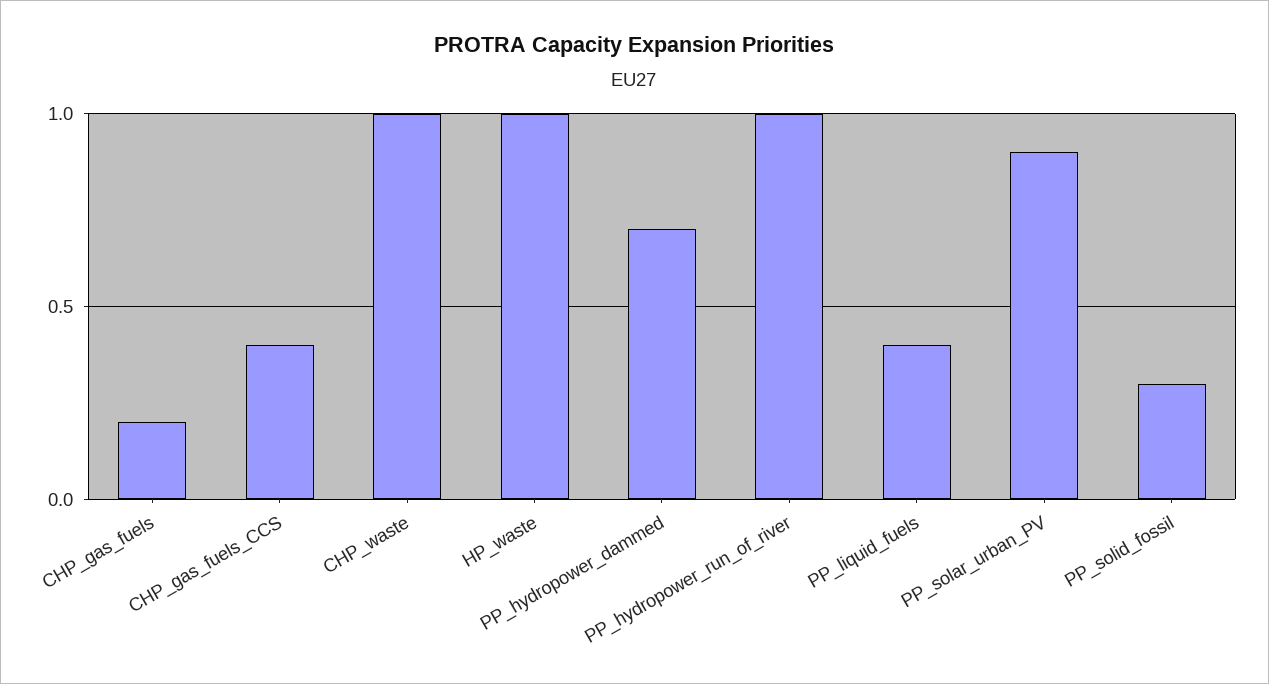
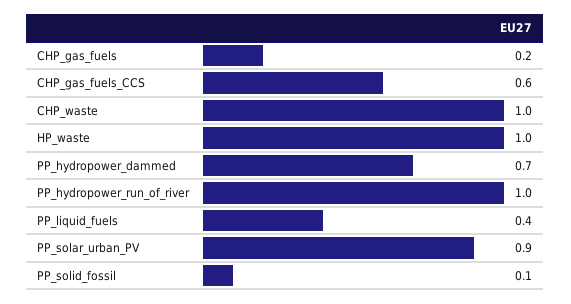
CHP_gas_fuels_CCS: 0.4 -> 0.6
PP_solid_fossil: 0.3 -> 0.1

